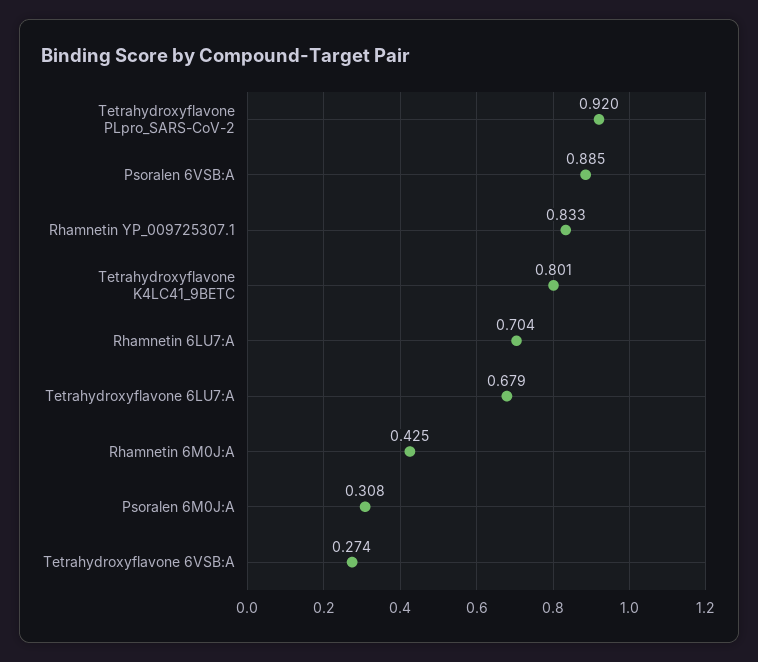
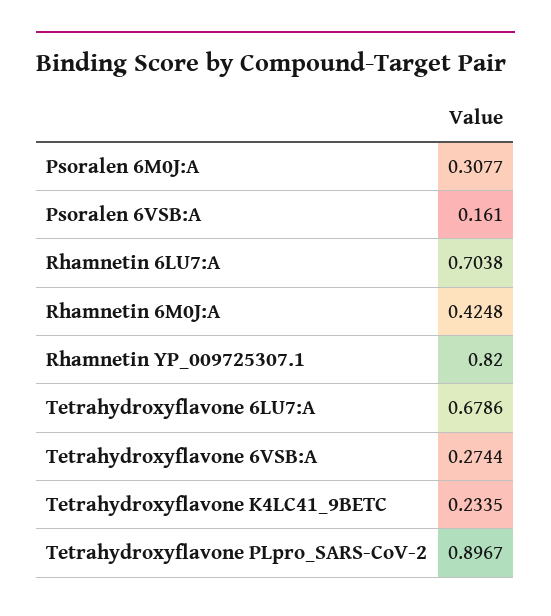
Tetrahydroxyflavone PLpro_SARS-CoV-2: 0.92 -> 0.8967
Psoralen 6VSB:A: 0.885 -> 0.161
Rhamnetin YP_009725307.1: 0.833 -> 0.82
Tetrahydroxyflavone K4LC41_9BETC: 0.801 -> 0.2335

